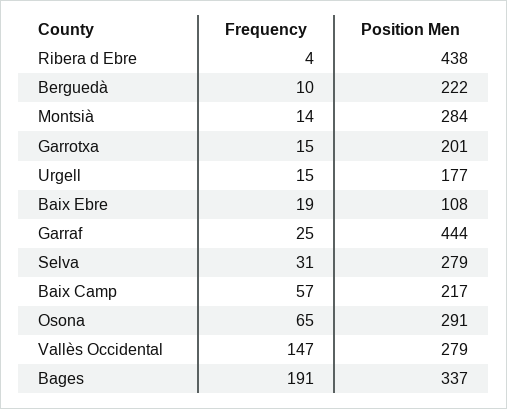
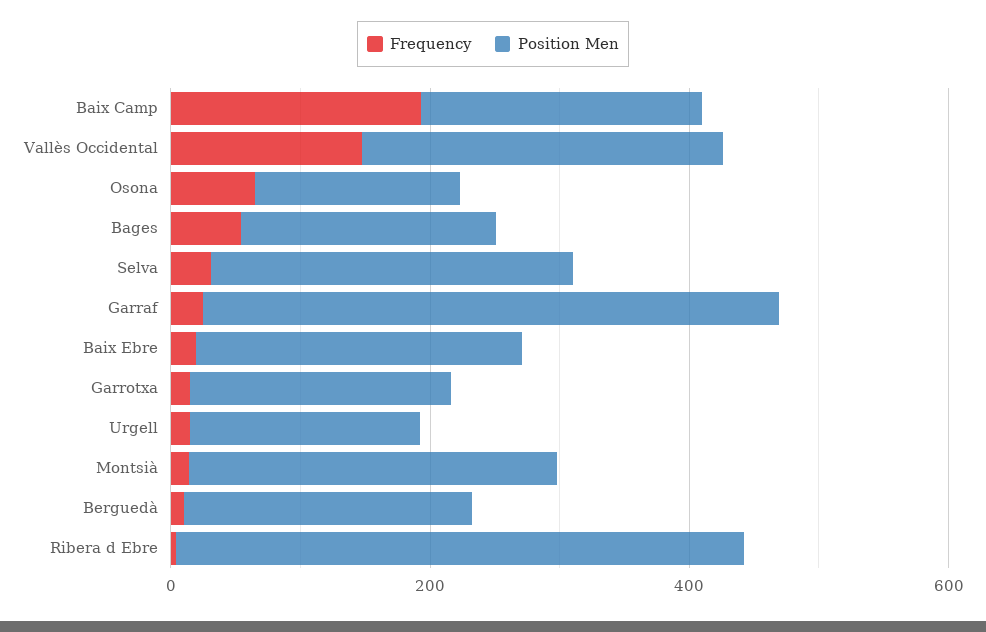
Position Men, Baix Ebre: 108 -> 250
Frequency, Baix Camp: 57 -> 200
Position Men, Osona: 291 -> 150
Frequency, Bages: 191 -> 50
Position Men, Bages: 337 -> 200

